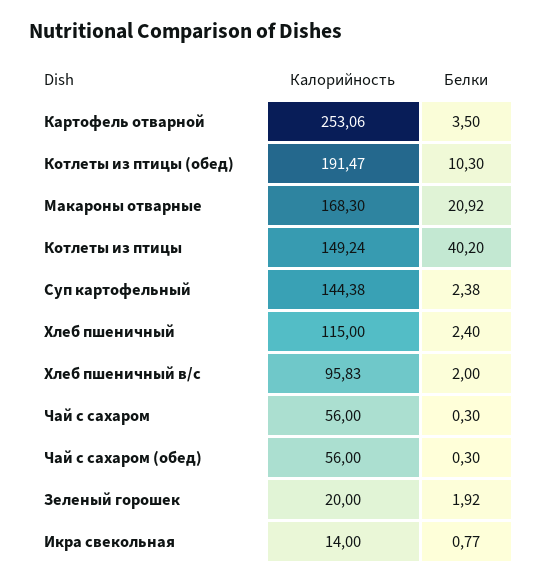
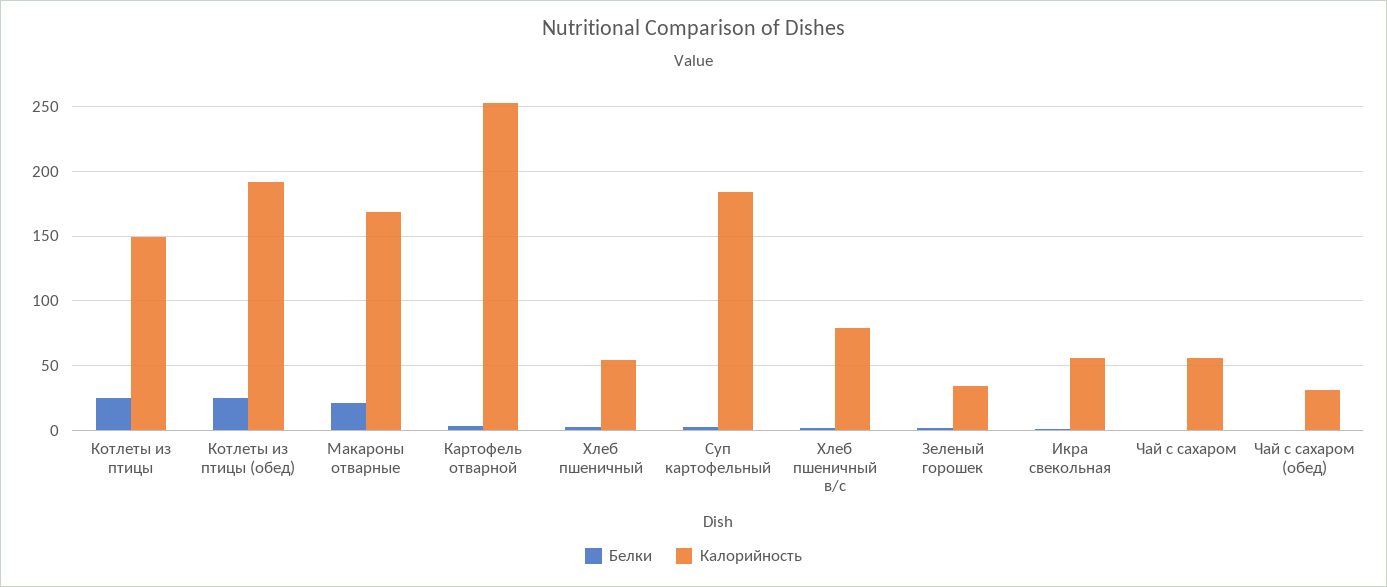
Белки, Котлеты из птицы (обед): 10.3 -> 25
Белки, Котлеты из птицы: 40.2 -> 25
Калорийность, Суп картофельный: 144.38 -> 185
Калорийность, Хлеб пшеничный: 115 -> 55
Калорийность, Хлеб пшеничный в/с: 95.83 -> 80
Калорийность, Чай с сахаром (обед): 56 -> 30
Калорийность, Зеленый горошек: 20 -> 35
Калорийность, Икра свекольная: 14 -> 55

